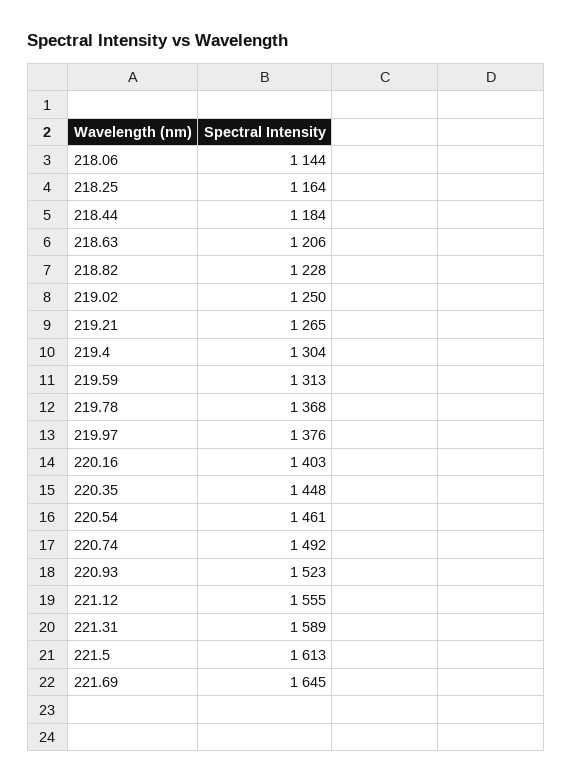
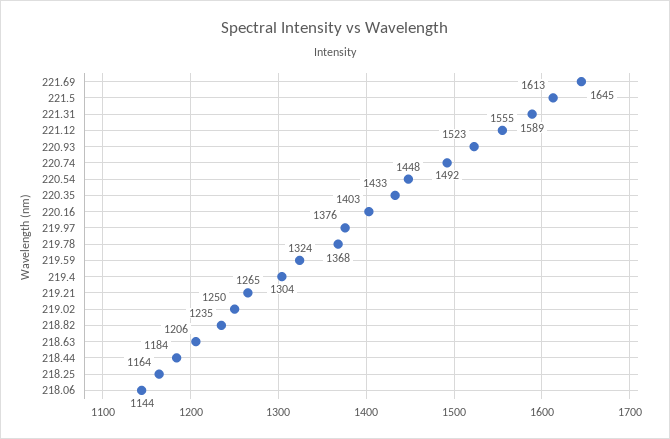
218.82: 1228 -> 1235
219.59: 1313 -> 1324
220.35: 1448 -> 1433
220.54: 1461 -> 1448

